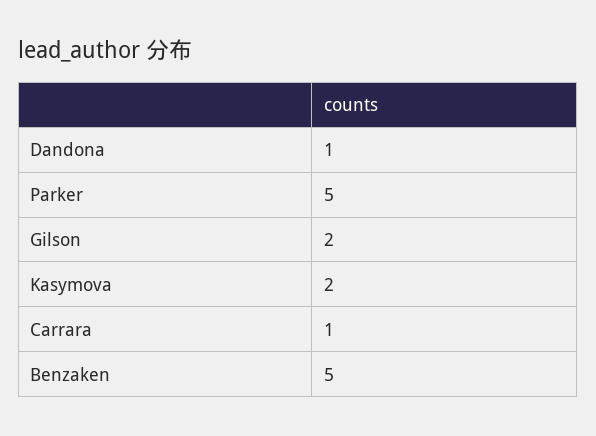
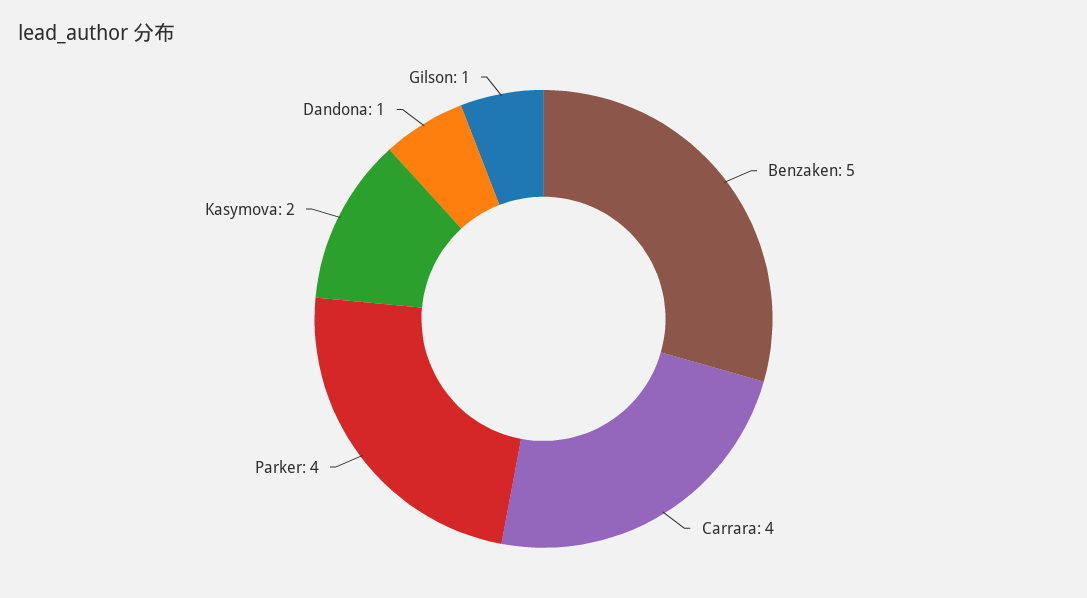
Parker: 5 -> 4
Gilson: 2 -> 1
Carrara: 1 -> 4

